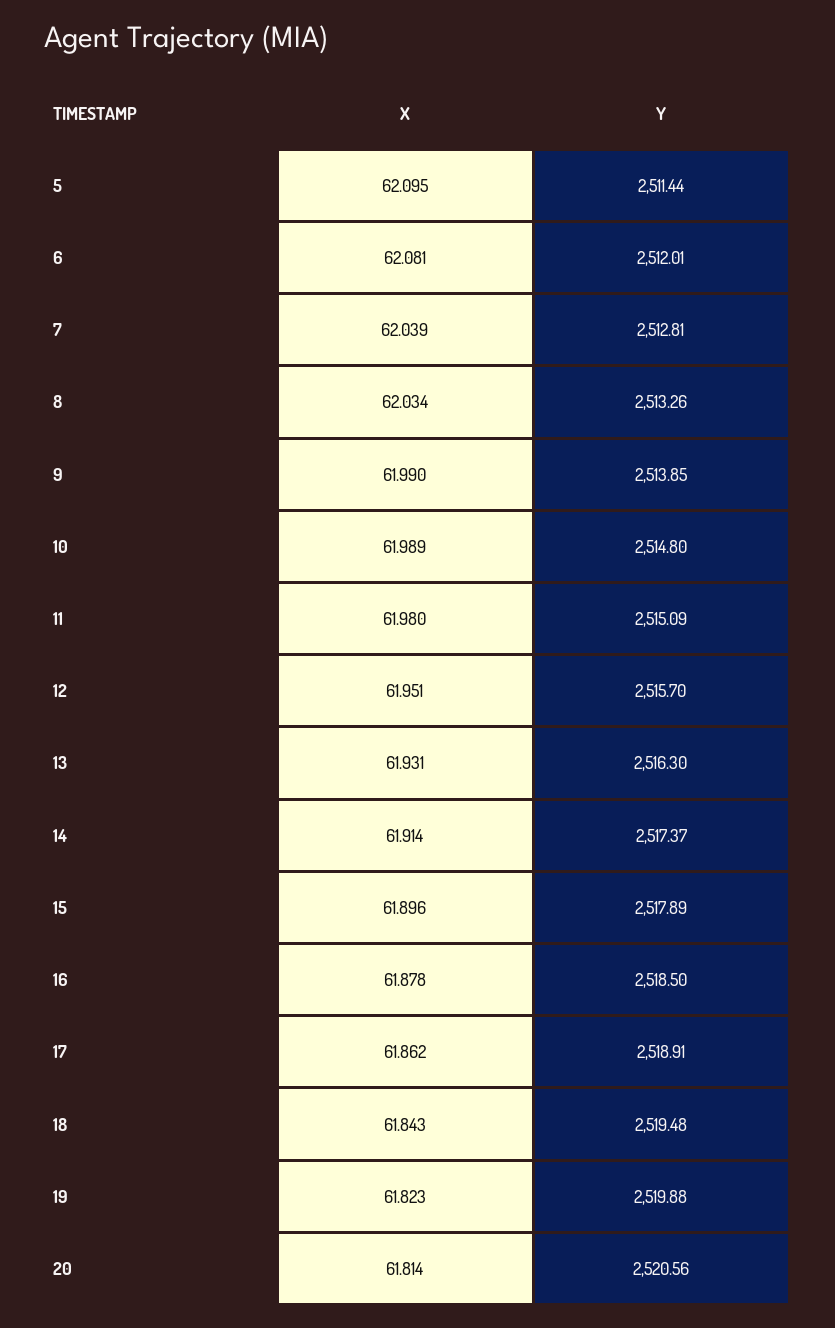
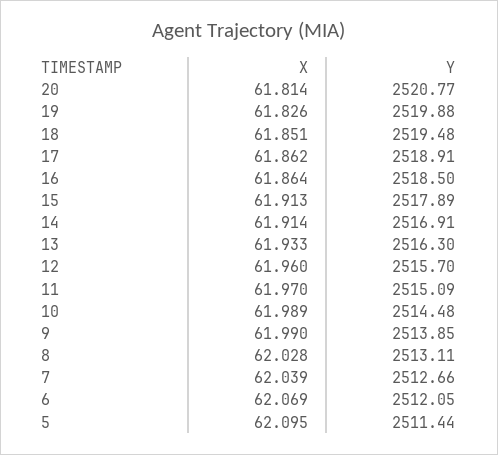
X, 6: 62.081 -> 62.069
Y, 6: 2512.01 -> 2512.05
Y, 7: 2512.81 -> 2512.66
X, 8: 62.034 -> 62.028
Y, 8: 2513.26 -> 2513.11
Y, 10: 2514.8 -> 2514.48
X, 11: 61.98 -> 61.97
X, 12: 61.951 -> 61.96
X, 13: 61.931 -> 61.933
Y, 14: 2517.37 -> 2516.91
X, 15: 61.896 -> 61.913
X, 16: 61.878 -> 61.864
X, 18: 61.843 -> 61.851
X, 19: 61.823 -> 61.826
Y, 20: 2520.56 -> 2520.77

